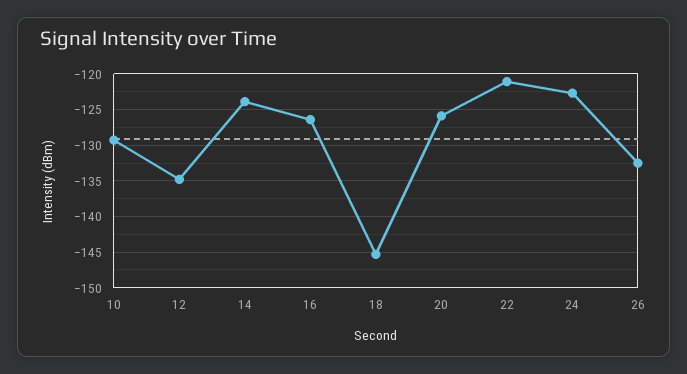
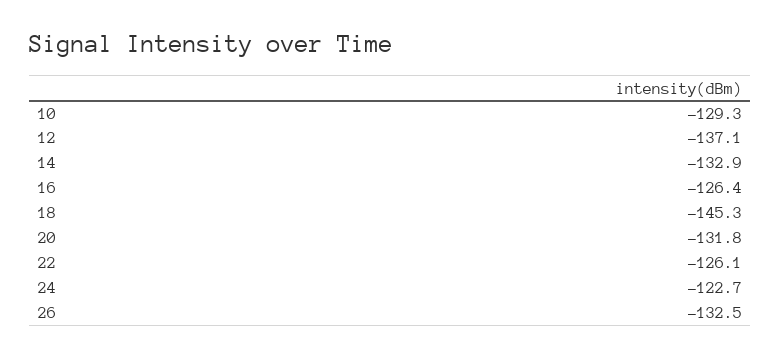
12: -135 -> -137.1
14: -124 -> -132.9
20: -126 -> -131.8
22: -121 -> -126.1

